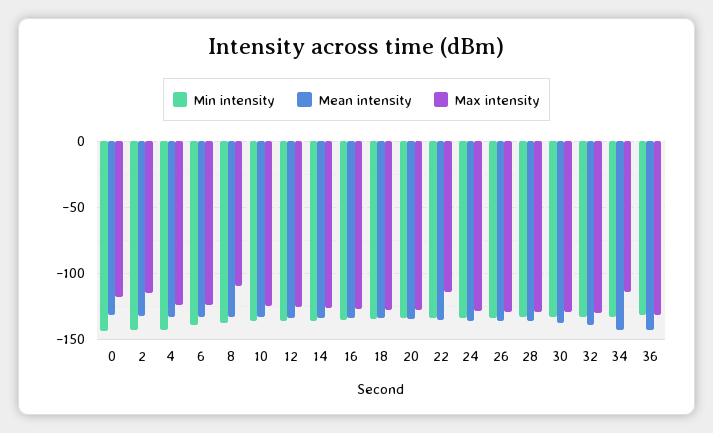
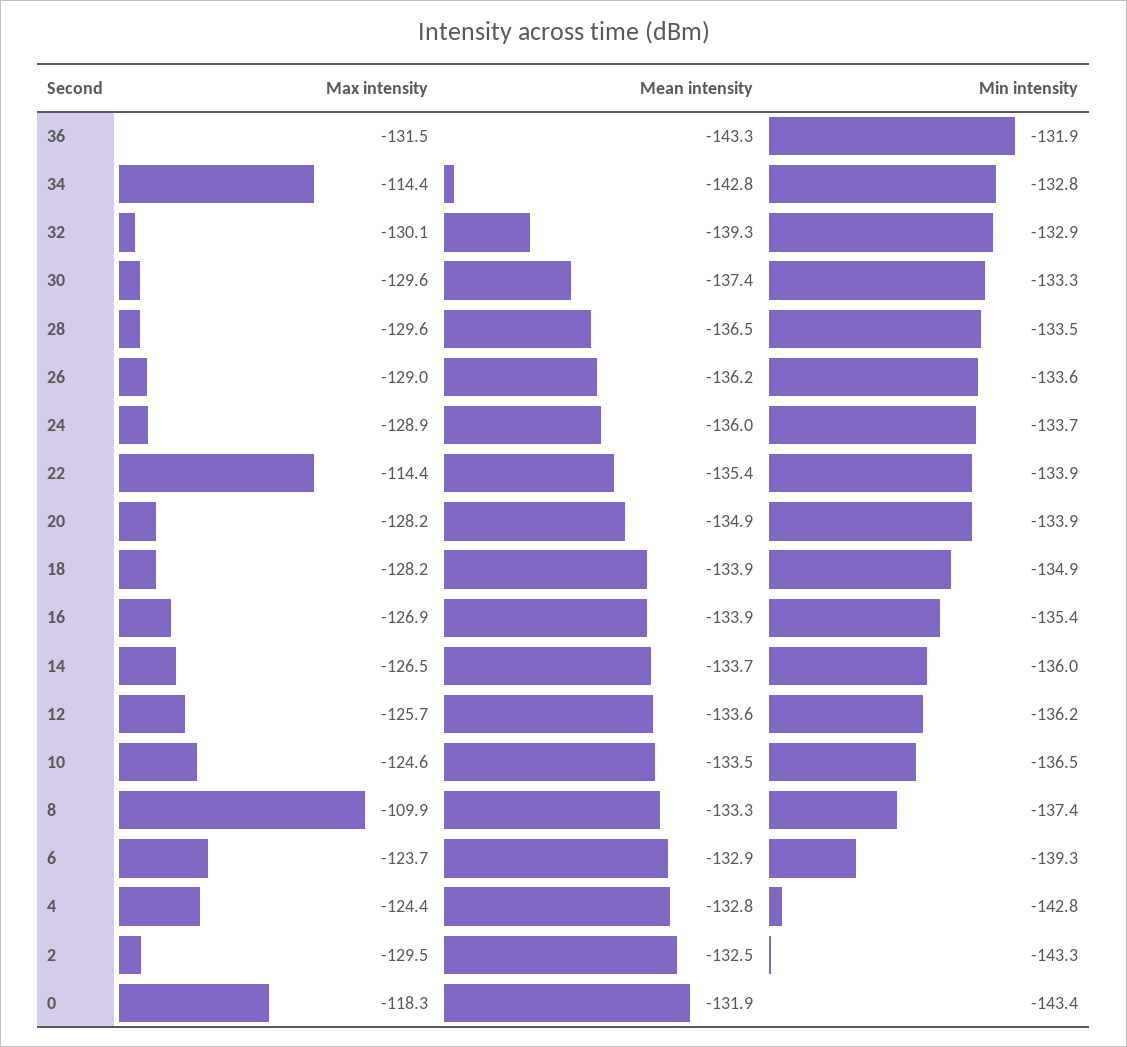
Max intensity, 2: -115 -> -129.5

